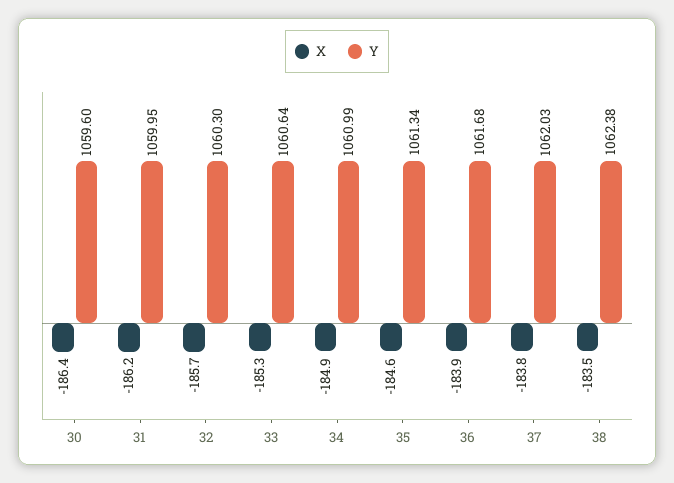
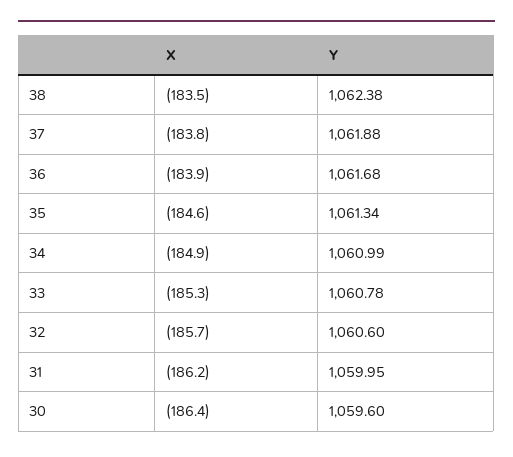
Y, 32: 1060.3 -> 1060.6
Y, 33: 1060.64 -> 1060.78
Y, 37: 1062.03 -> 1061.88

